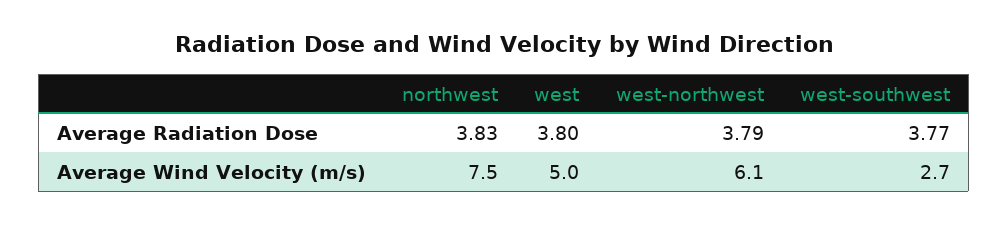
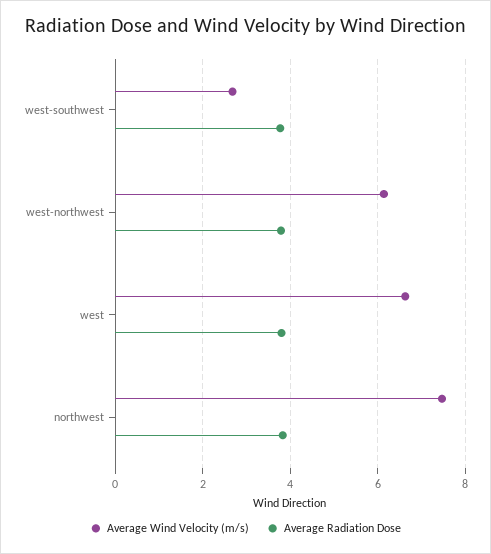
Average Wind Velocity (m/s), west: 5 -> 6.6

